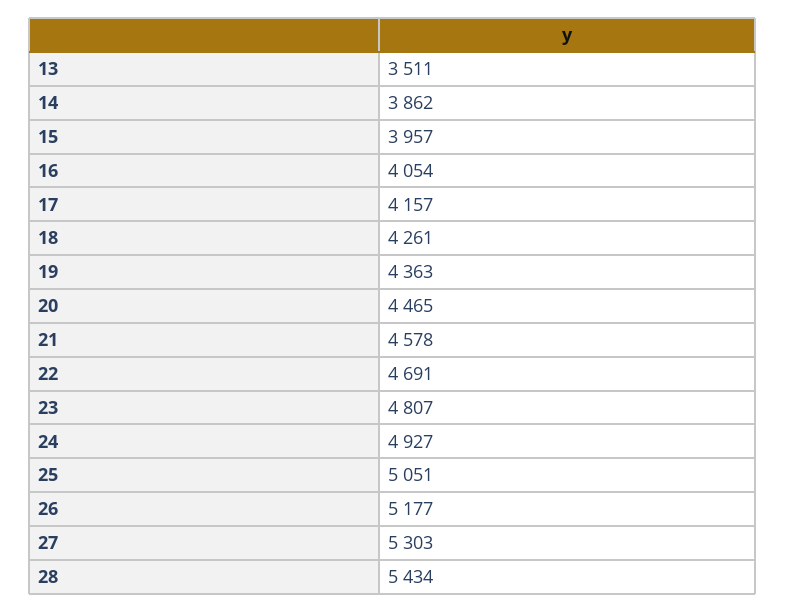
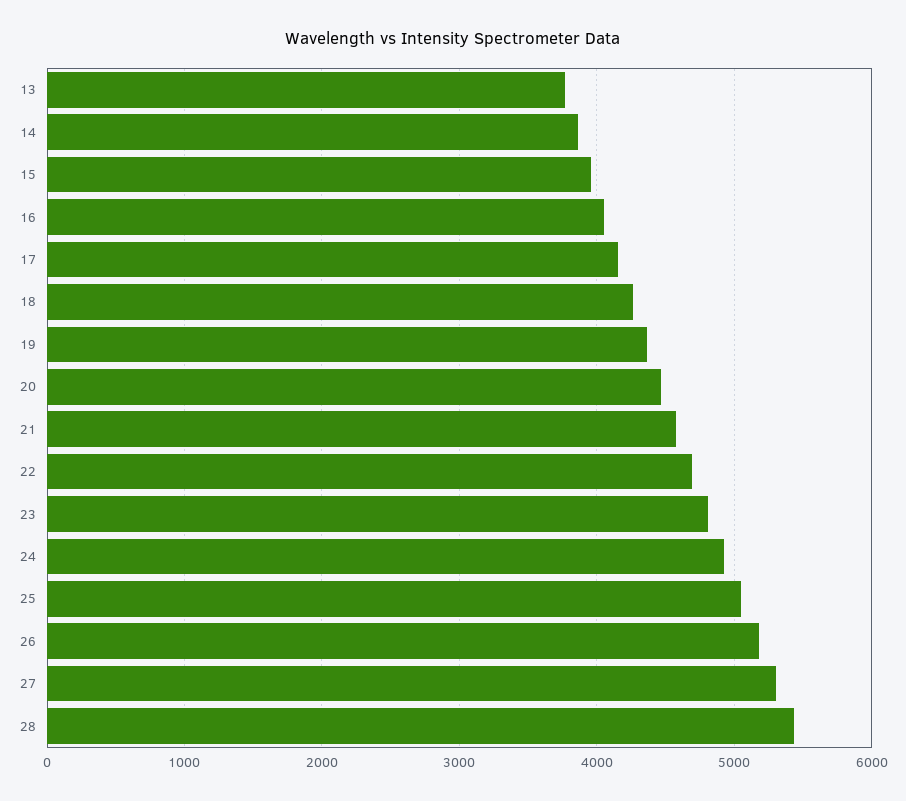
13: 3511 -> 3800

